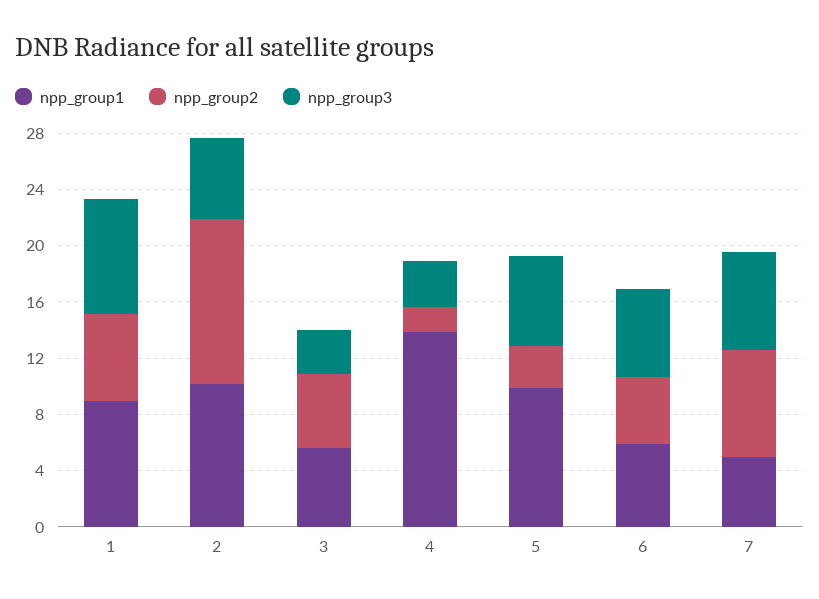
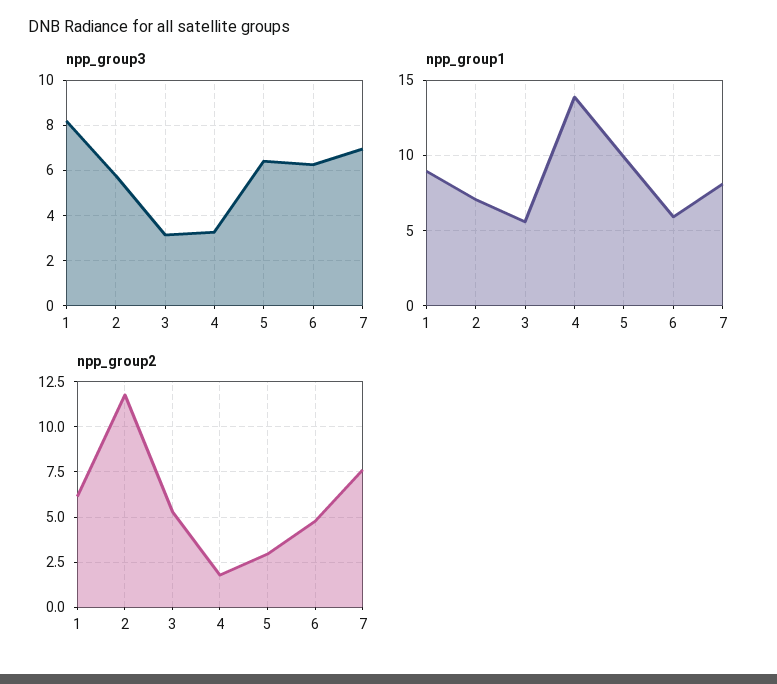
npp_group1, 2: 10 -> 7
npp_group1, 7: 5 -> 8

